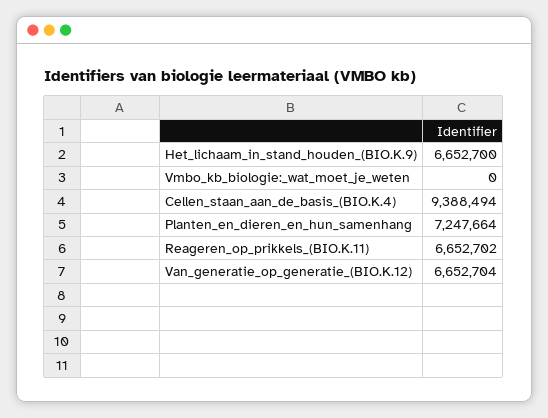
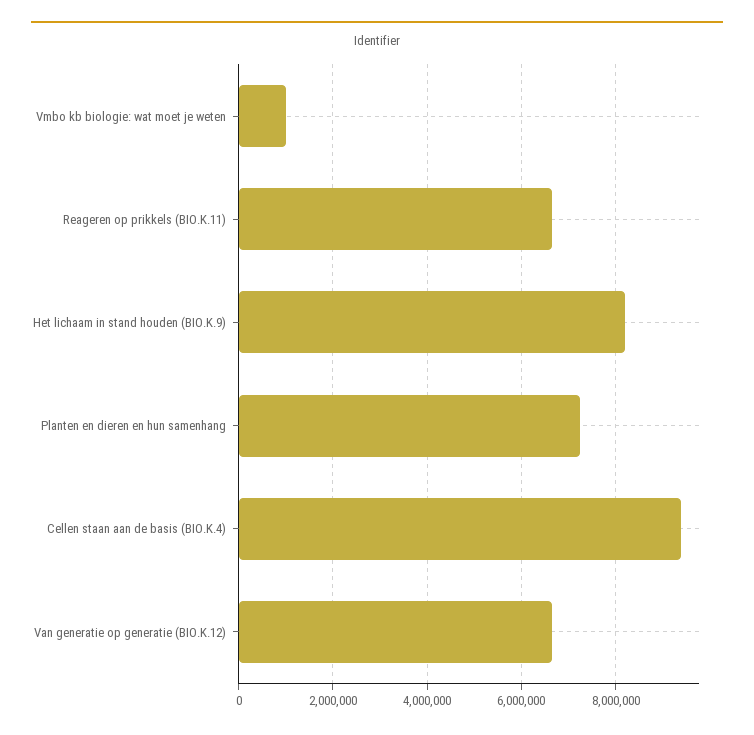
Het_lichaam_in_stand_houden_(BIO.K.9): 6652700 -> 8200000
Vmbo_kb_biologie:_wat_moet_je_weten: 0 -> 1000000

